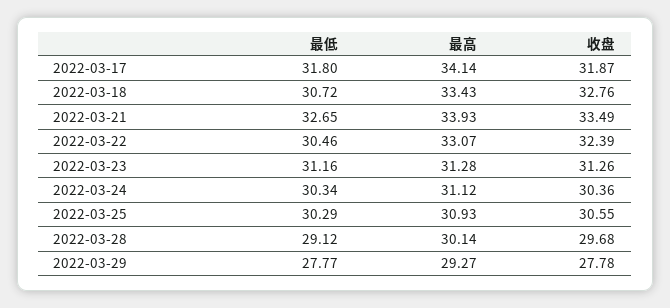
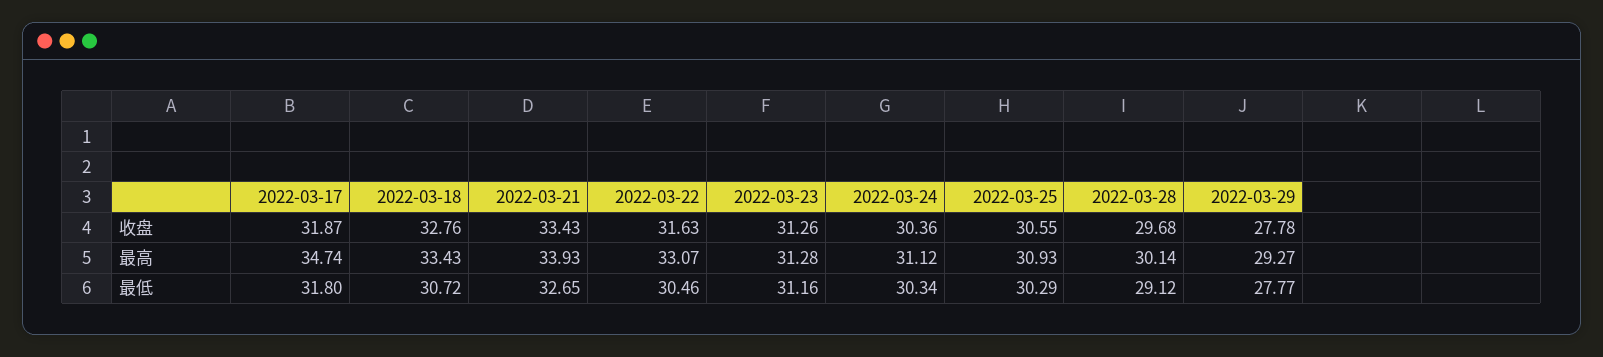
最高, 2022-03-17: 34.14 -> 34.74
收盘, 2022-03-21: 33.49 -> 33.43
收盘, 2022-03-22: 32.39 -> 31.63

